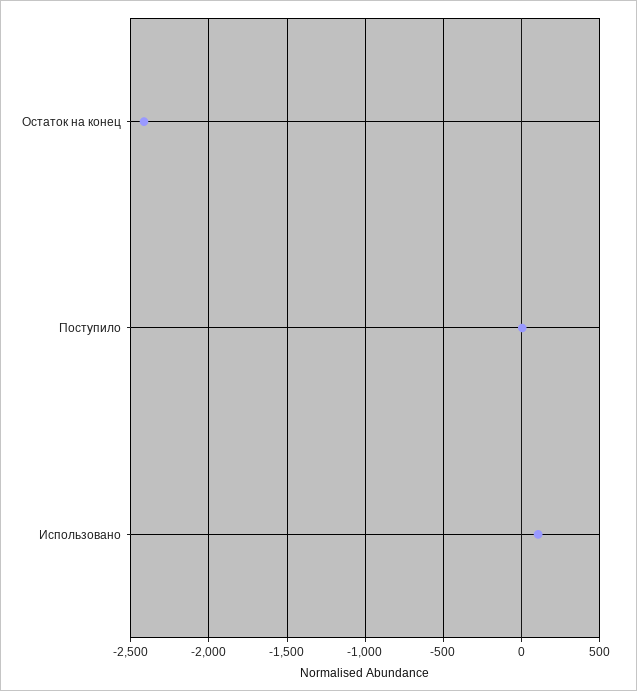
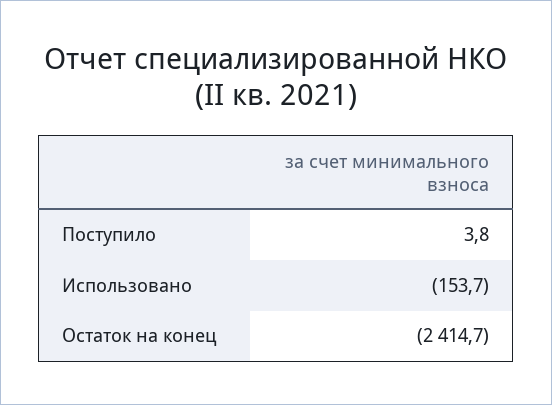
Использовано: 100 -> -153.7

